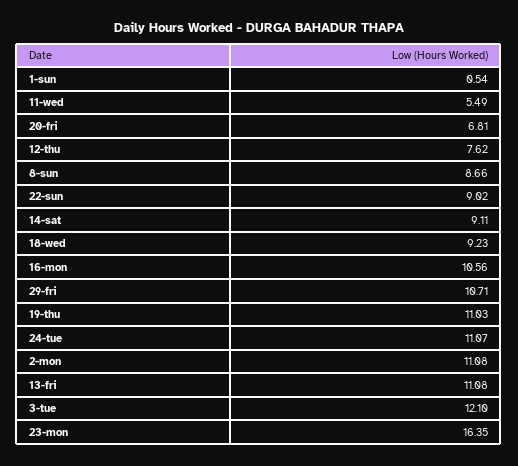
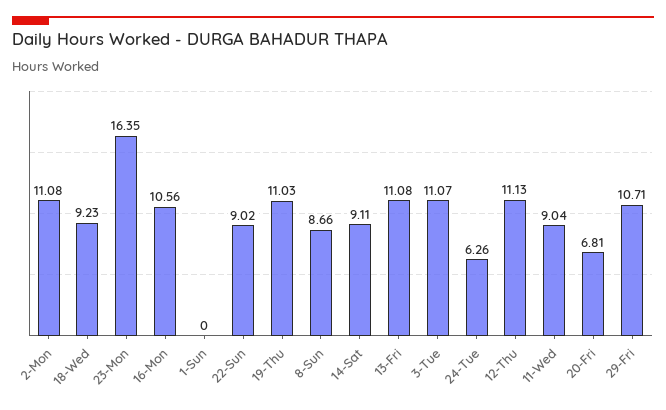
1-sun: 0.54 -> 0
11-wed: 5.49 -> 9.04
12-thu: 7.62 -> 11.13
24-tue: 11.07 -> 6.26
3-tue: 12.1 -> 11.07

